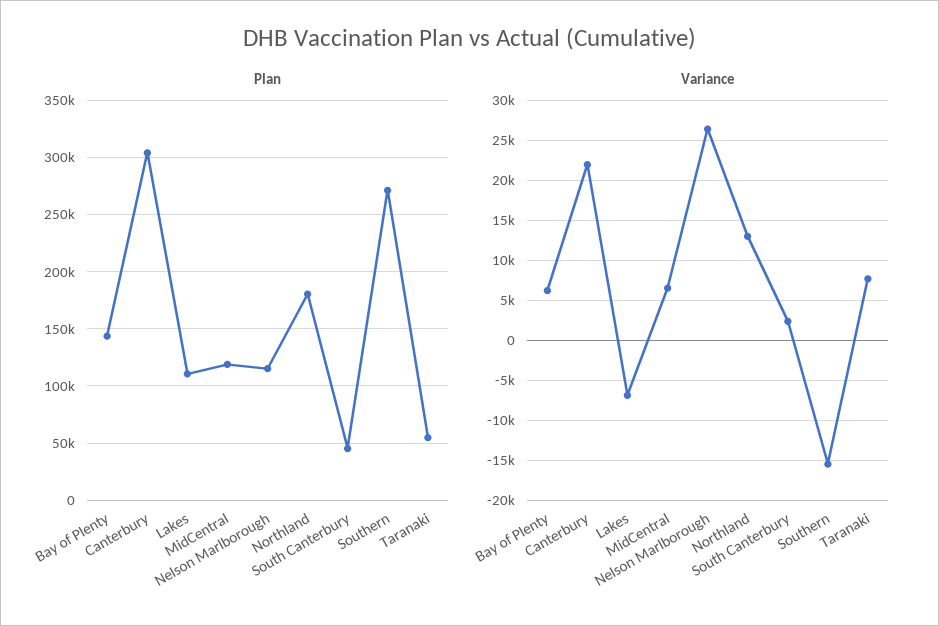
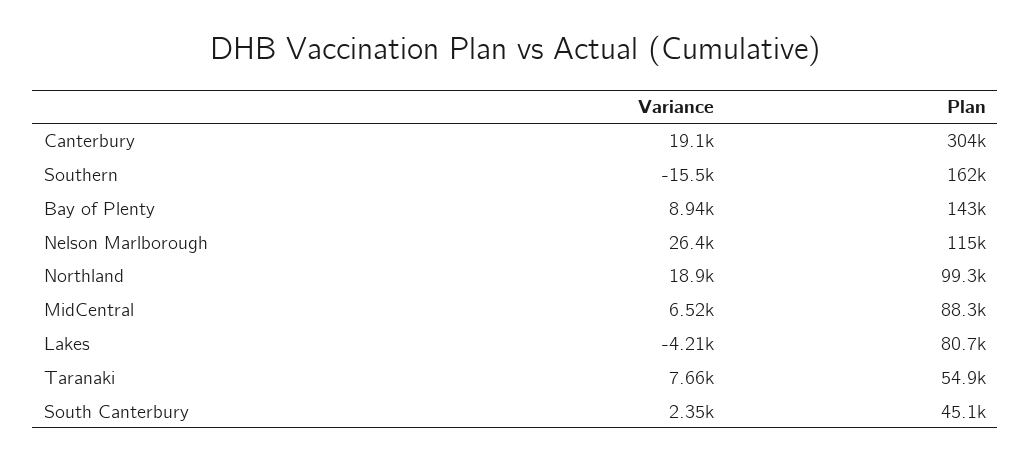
Plan, Lakes: 110000 -> 80700
Plan, MidCentral: 120000 -> 88300
Plan, Northland: 180000 -> 99300
Plan, Southern: 270000 -> 162000
Variance, Bay of Plenty: 6000 -> 8940
Variance, Canterbury: 22000 -> 19100
Variance, Lakes: -7000 -> -4210
Variance, Northland: 13000 -> 18900

